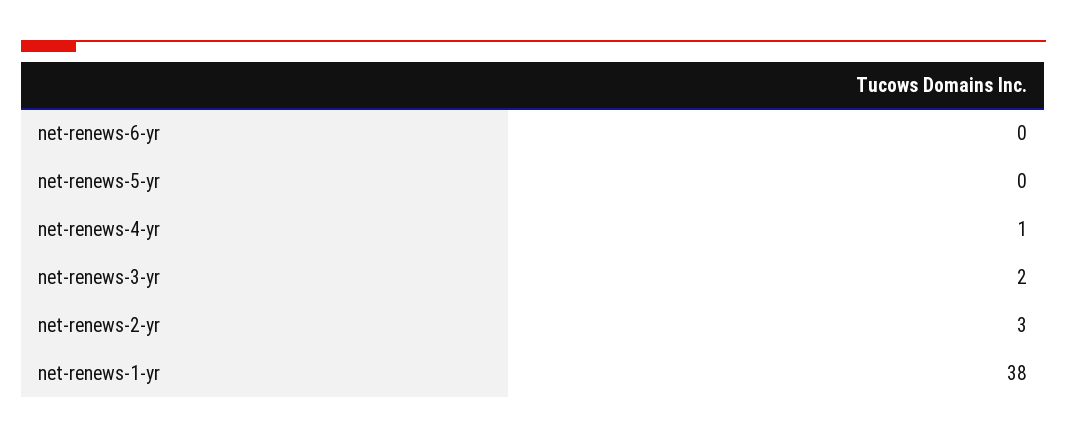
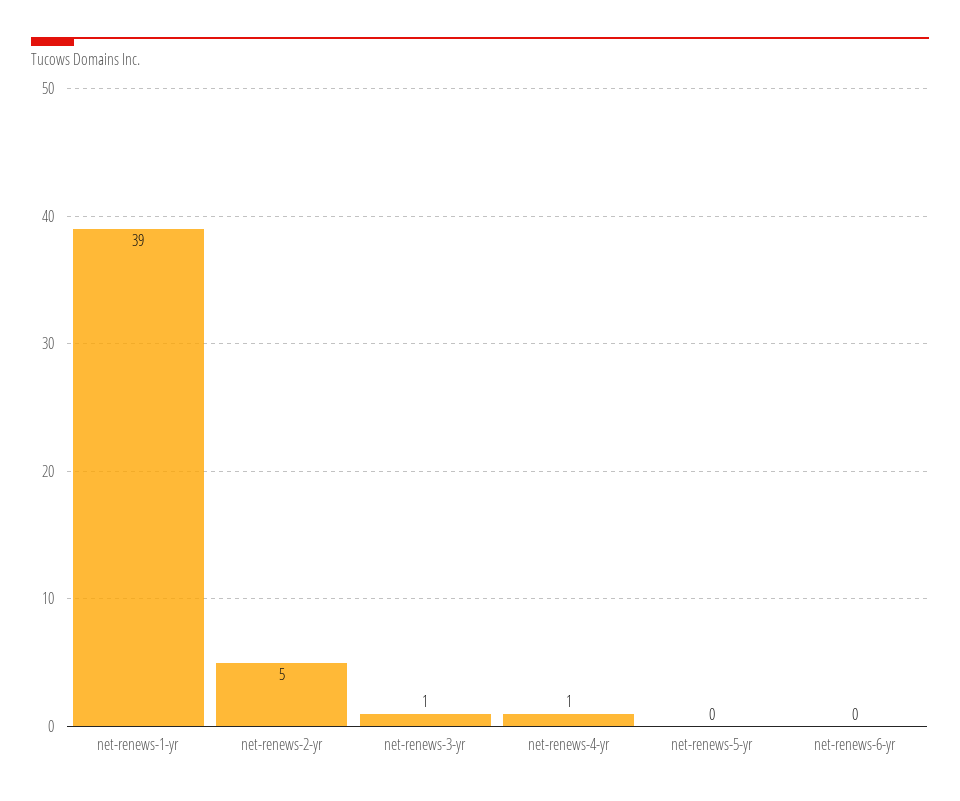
net-renews-3-yr: 2 -> 1
net-renews-2-yr: 3 -> 5
net-renews-1-yr: 38 -> 39

